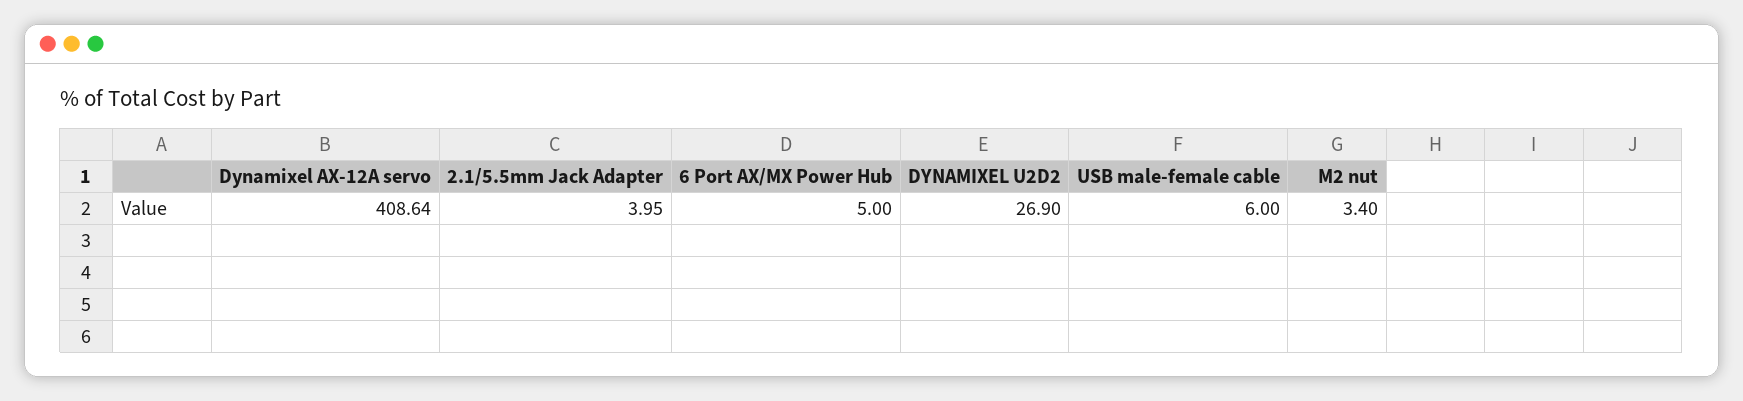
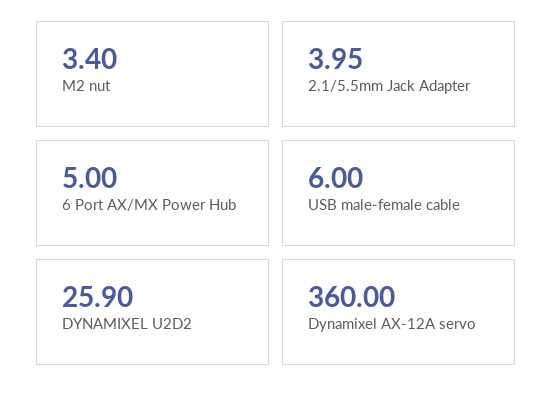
Dynamixel AX-12A servo: 408.64 -> 360
DYNAMIXEL U2D2: 26.9 -> 25.9

